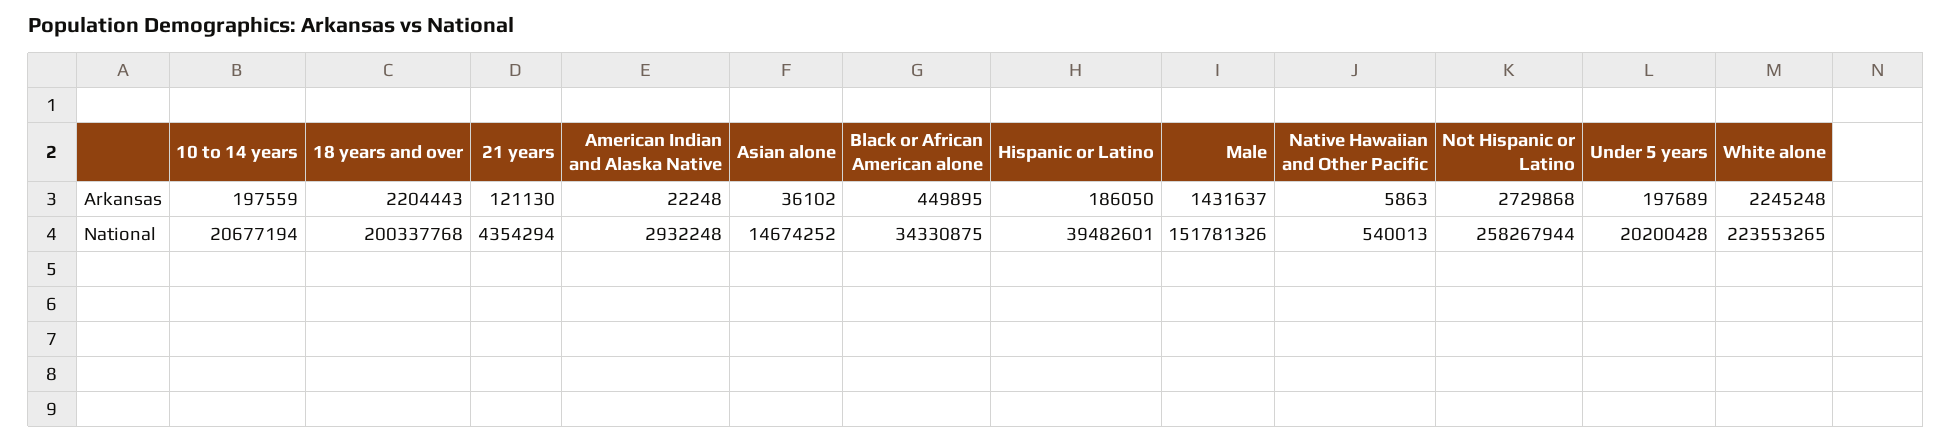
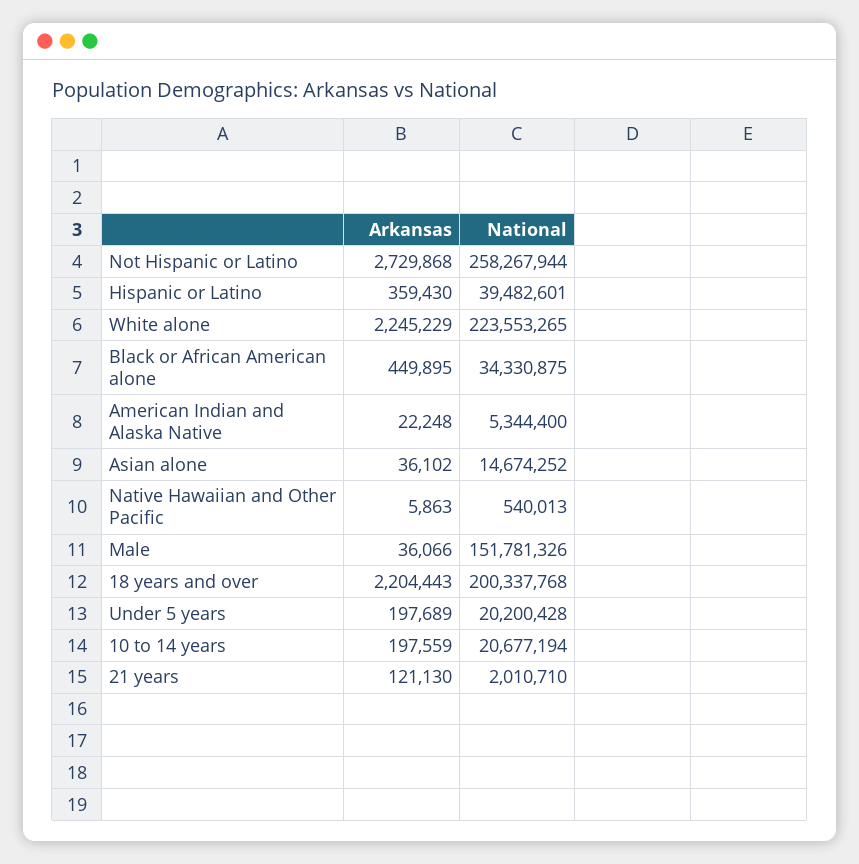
Hispanic or Latino, Arkansas: 186050 -> 359430
Male, Arkansas: 1431637 -> 36066
White alone, Arkansas: 2245248 -> 2245229
21 years, National: 4354294 -> 2010710
American Indian and Alaska Native, National: 2932248 -> 5344400

